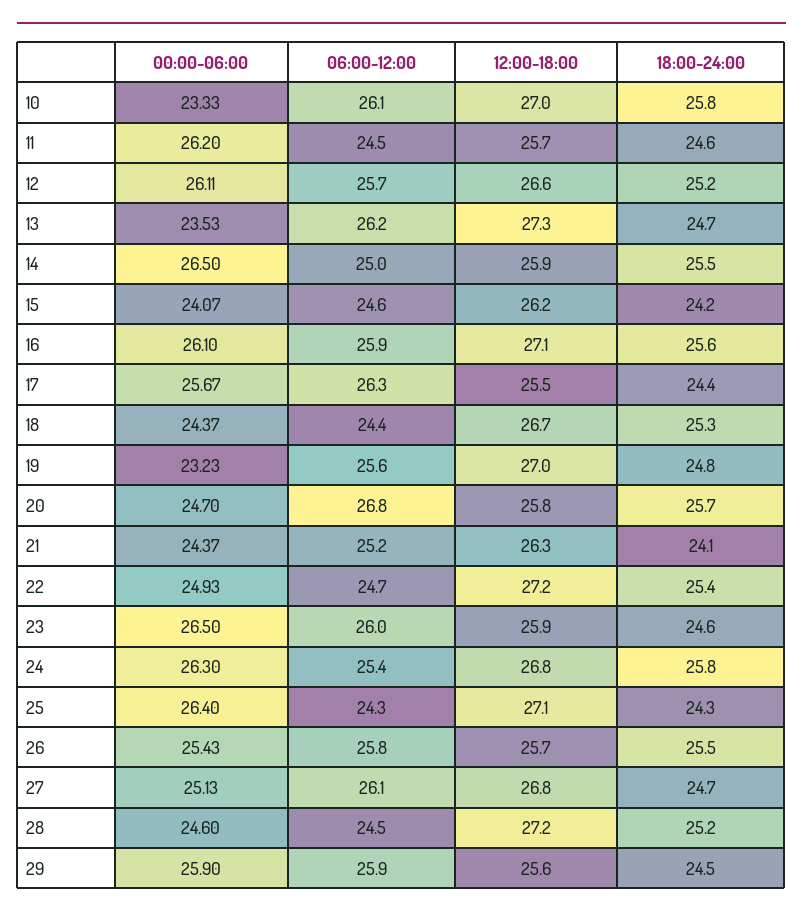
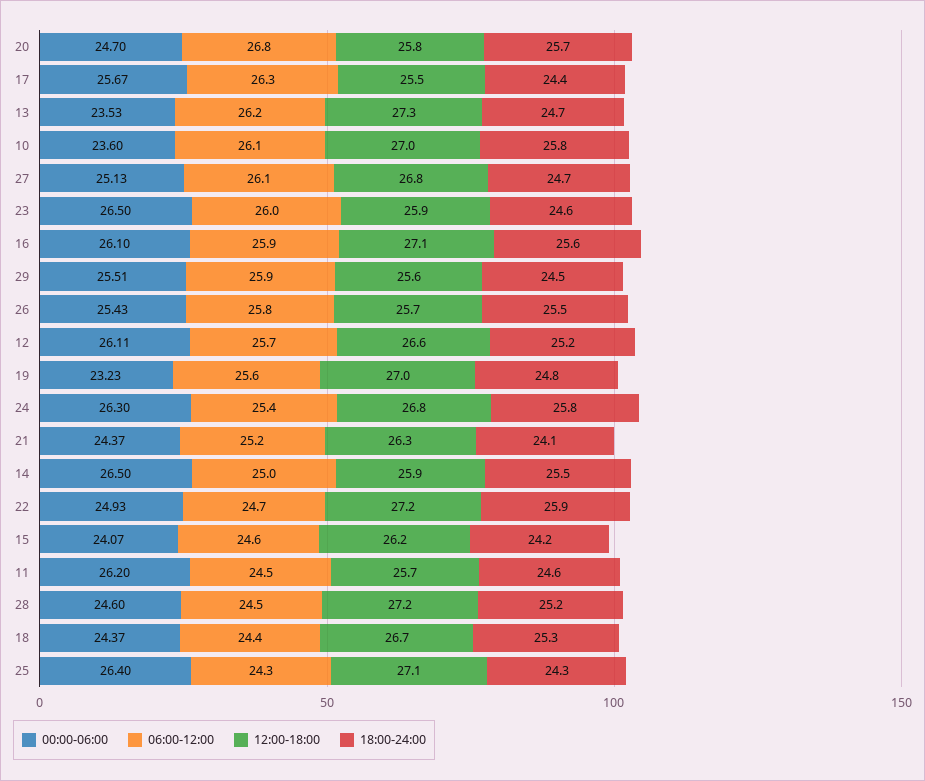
00:00-06:00, 10: 23.33 -> 23.6
18:00-24:00, 22: 25.4 -> 25.9
00:00-06:00, 29: 25.9 -> 25.51

